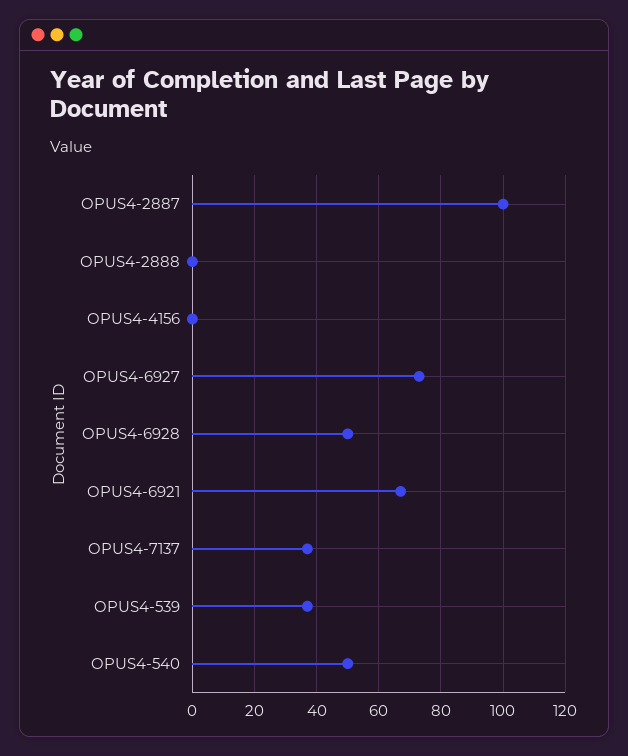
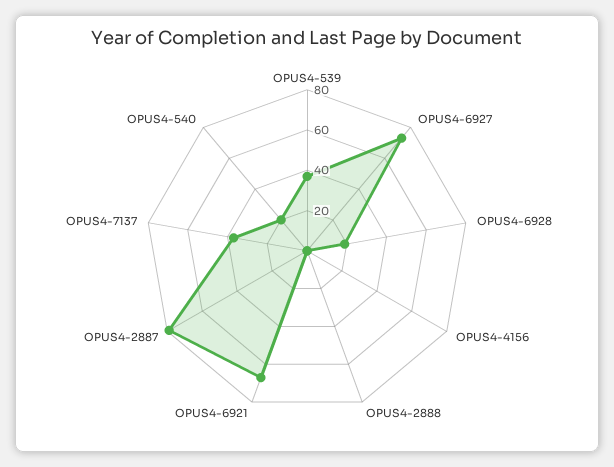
OPUS4-2887: 100 -> 80
OPUS4-6928: 50 -> 20
OPUS4-540: 50 -> 20

